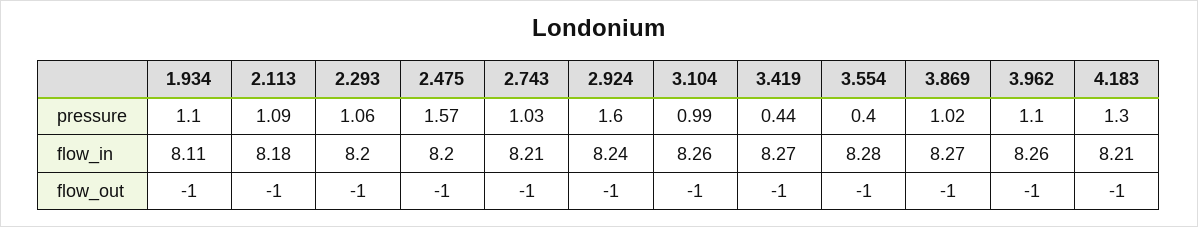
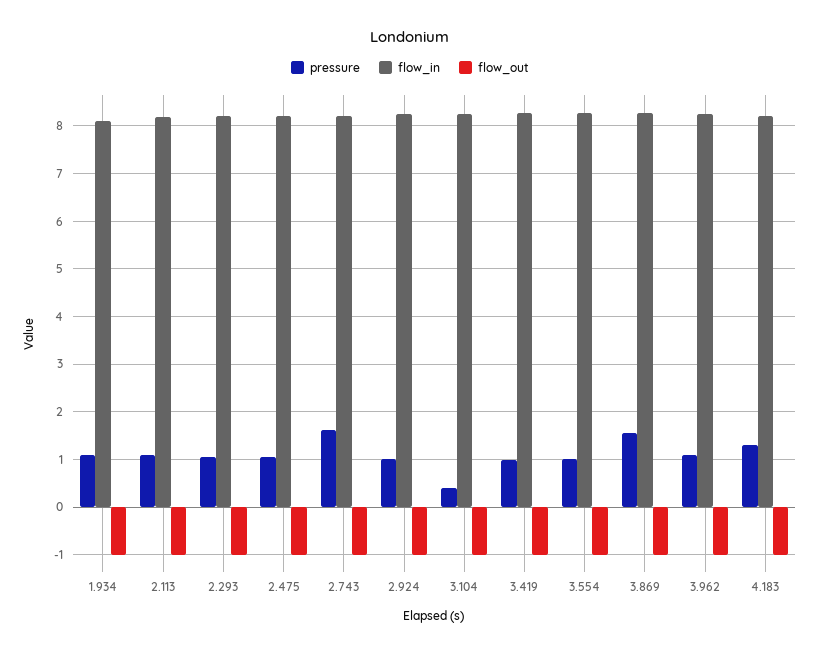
pressure, 2.475: 1.57 -> 1
pressure, 2.743: 1.03 -> 1.6
pressure, 2.924: 1.6 -> 1
pressure, 3.104: 0.99 -> 0.4
pressure, 3.419: 0.44 -> 1
pressure, 3.554: 0.4 -> 1
pressure, 3.869: 1.02 -> 1.6

